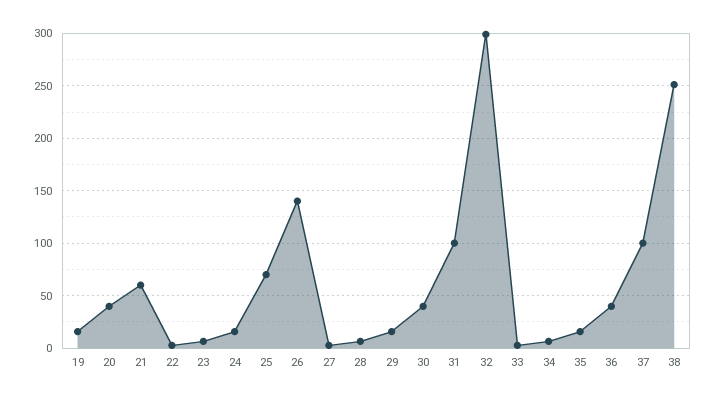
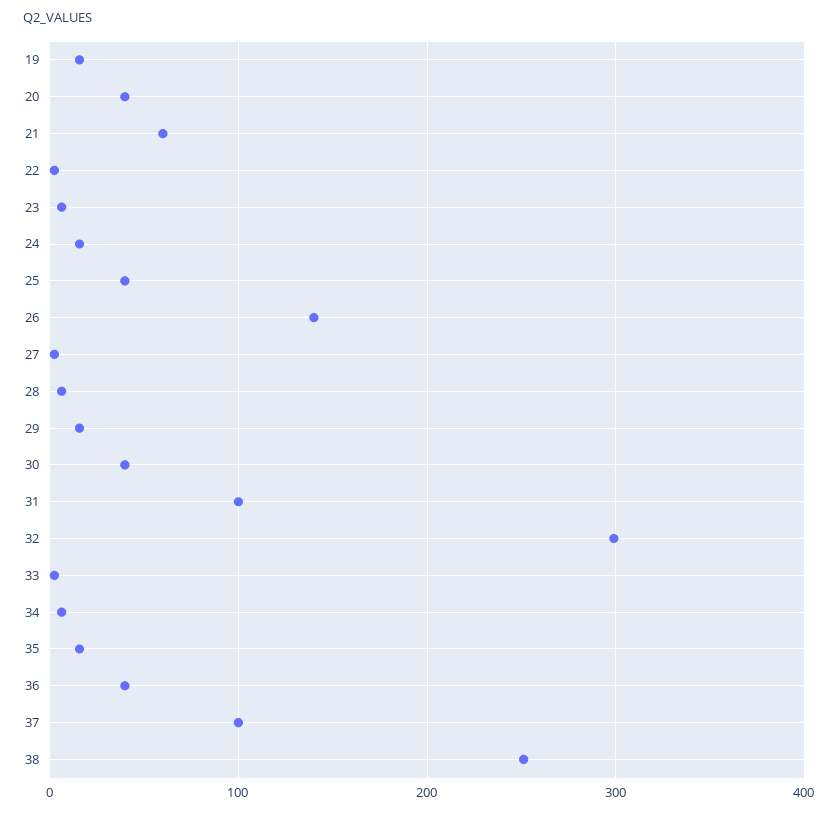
25: 70 -> 40

